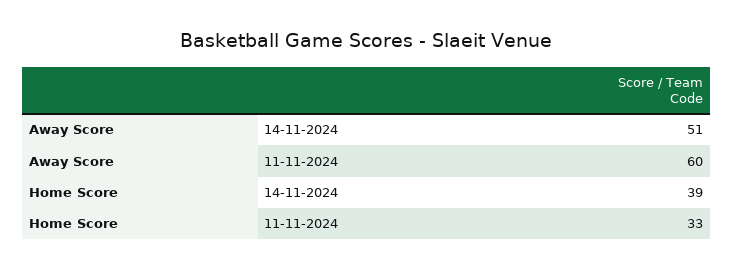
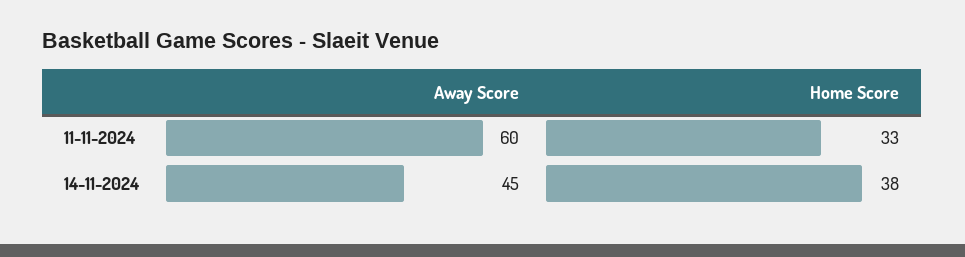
Away Score, 14-11-2024: 51 -> 45
Home Score, 14-11-2024: 39 -> 38

